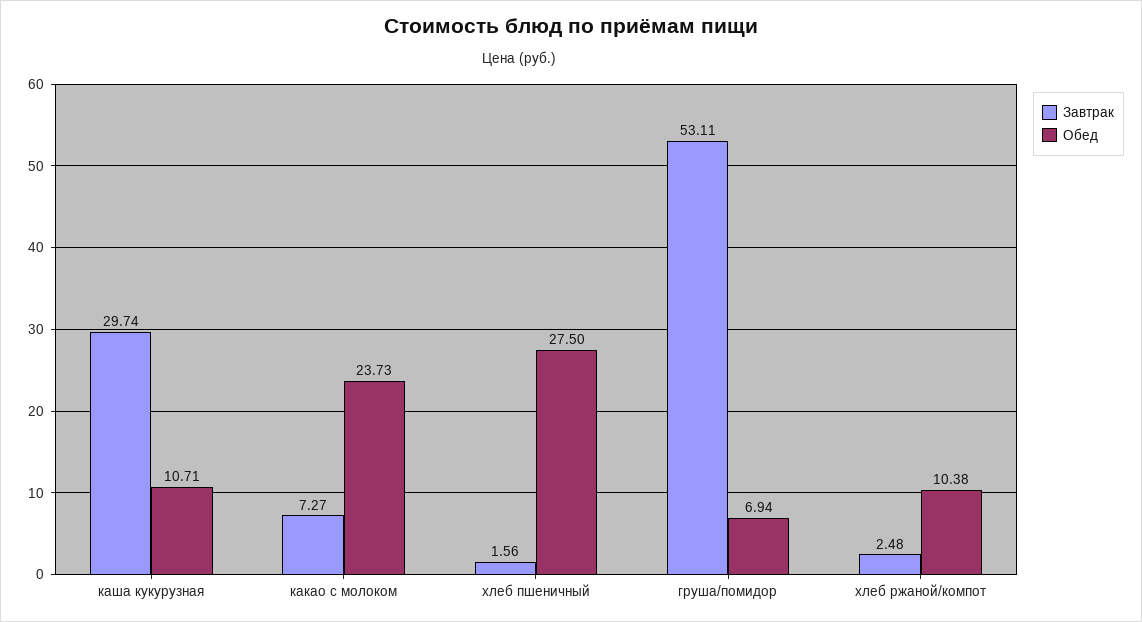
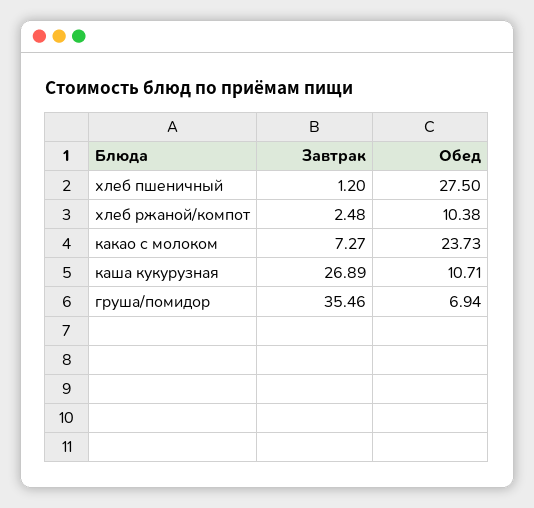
Завтрак, каша кукурузная: 29.74 -> 26.89
Завтрак, хлеб пшеничный: 1.56 -> 1.2
Завтрак, груша/помидор: 53.11 -> 35.46

